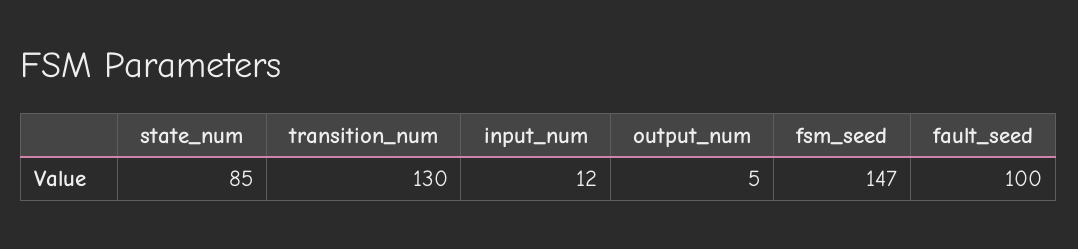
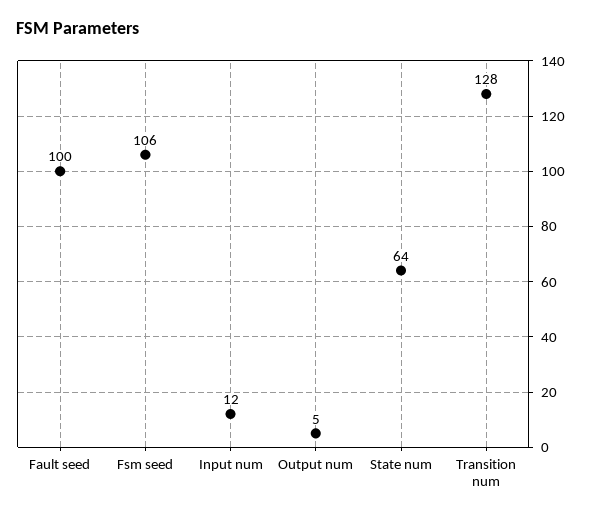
state_num: 85 -> 64
transition_num: 130 -> 128
fsm_seed: 147 -> 106

